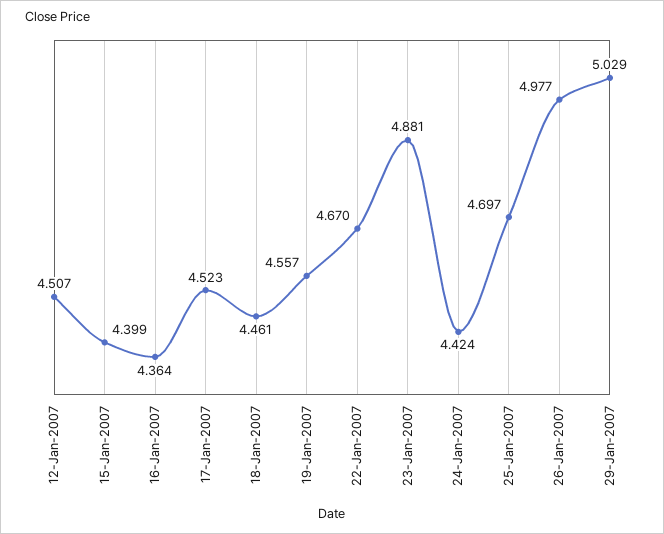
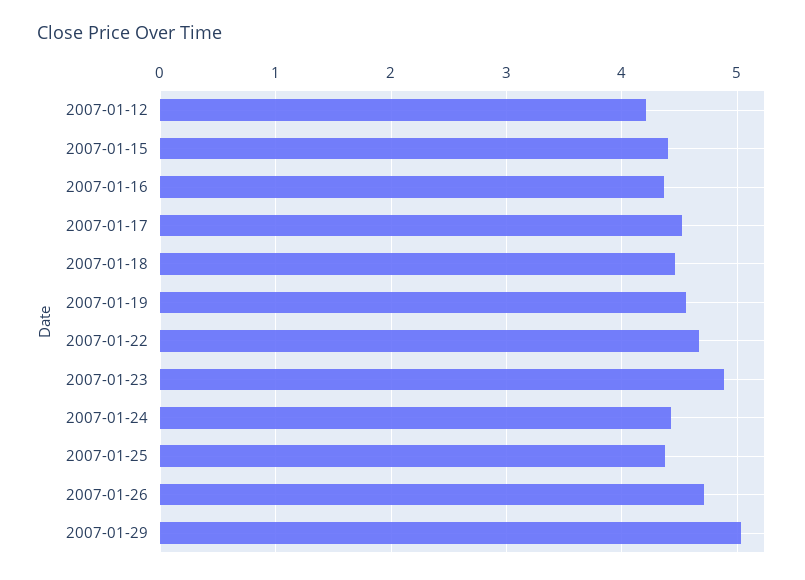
12-Jan-2007: 4.507 -> 4.2
25-Jan-2007: 4.697 -> 4.4
26-Jan-2007: 4.977 -> 4.7

